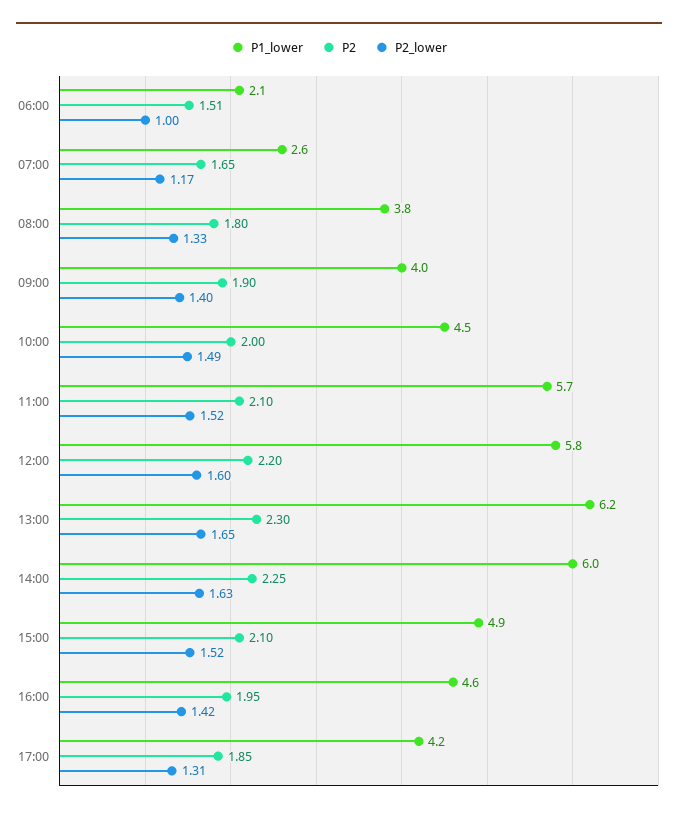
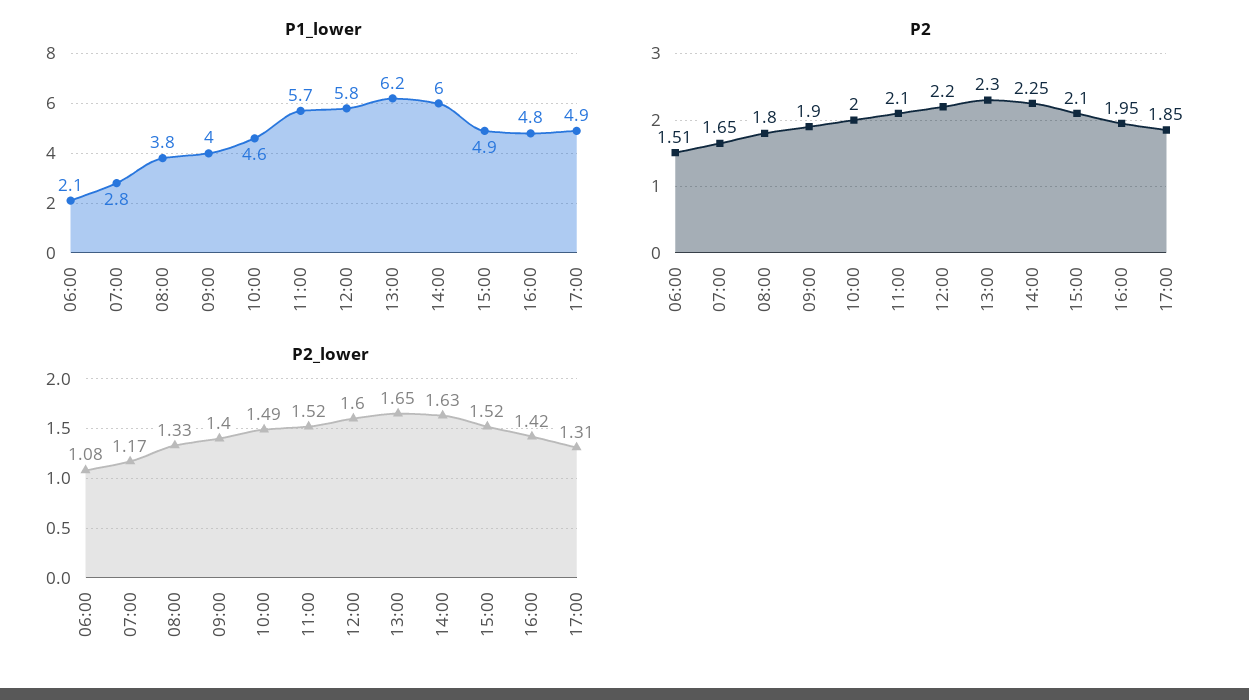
P2_lower, 06:00: 1 -> 1.08
P1_lower, 07:00: 2.6 -> 2.8
P1_lower, 10:00: 4.5 -> 4.6
P1_lower, 16:00: 4.6 -> 4.8
P1_lower, 17:00: 4.2 -> 4.9

